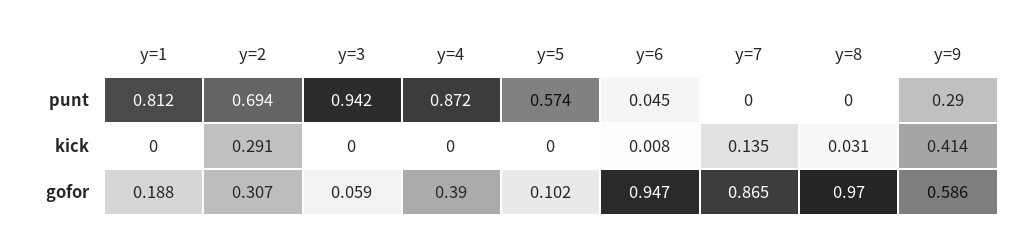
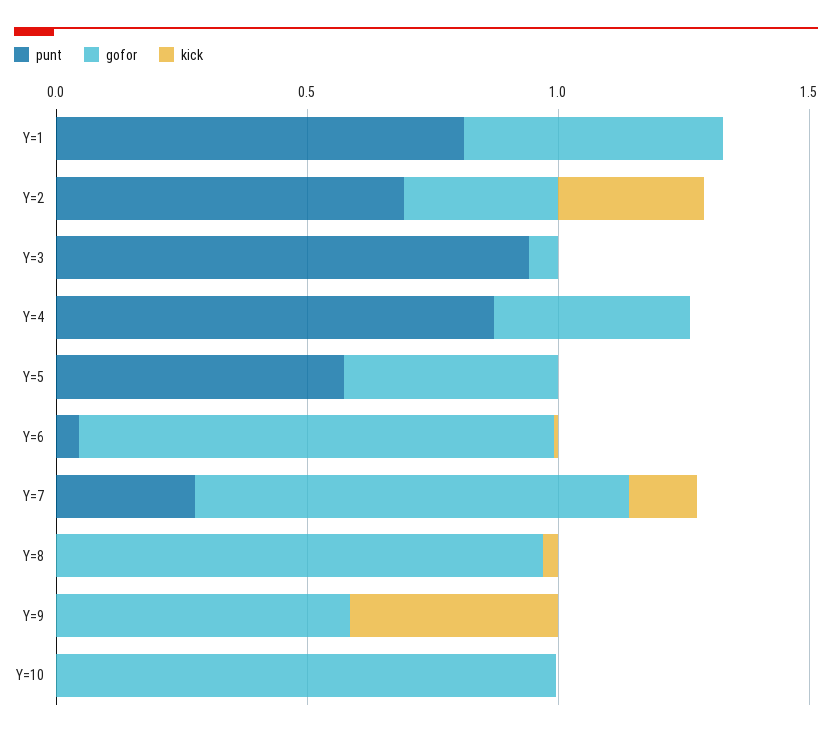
punt, y=7: 0 -> 0.3
punt, y=9: 0.29 -> 0
gofor, y=1: 0.188 -> 0.5
gofor, y=5: 0.102 -> 0.4
punt, Y=10: none -> 0
gofor, Y=10: none -> 1
kick, Y=10: none -> 0

